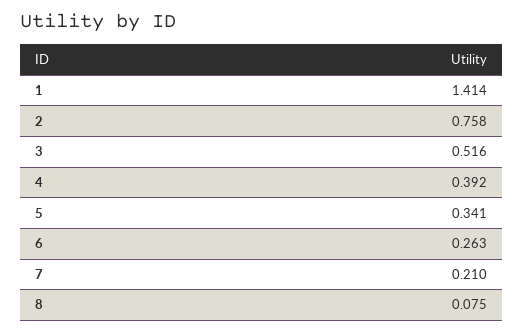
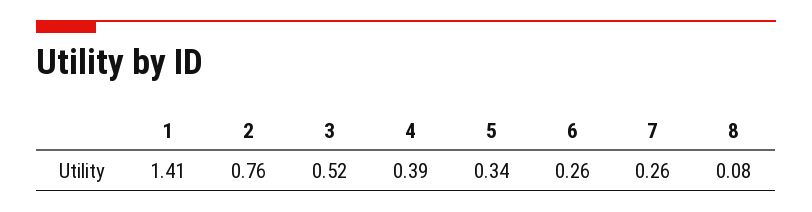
7: 0.21 -> 0.26

